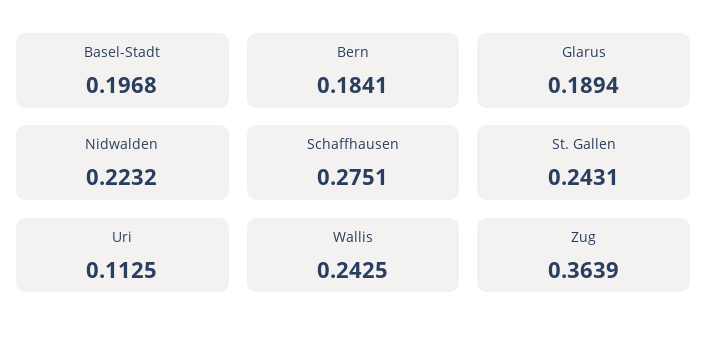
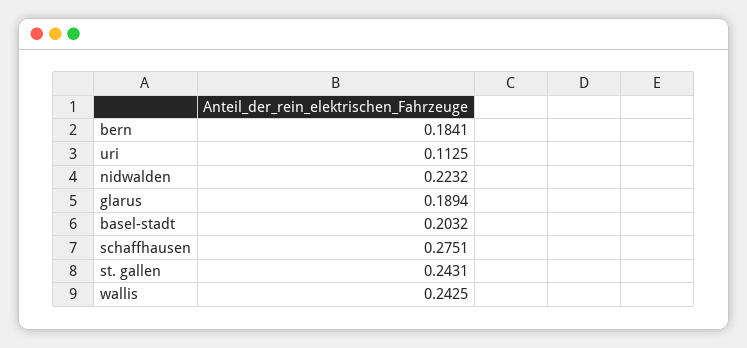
Basel-Stadt: 0.1968 -> 0.2032
Zug: 0.3639 -> none

